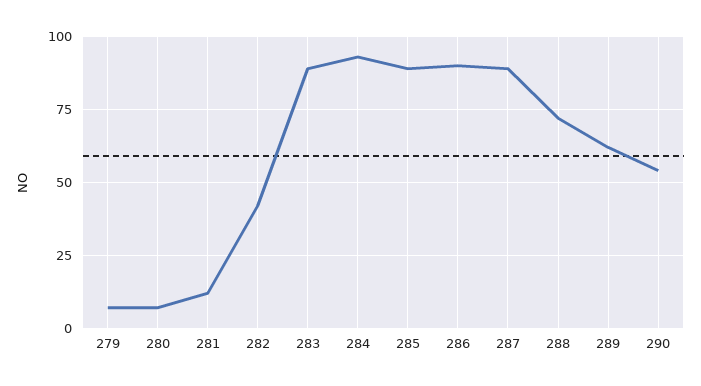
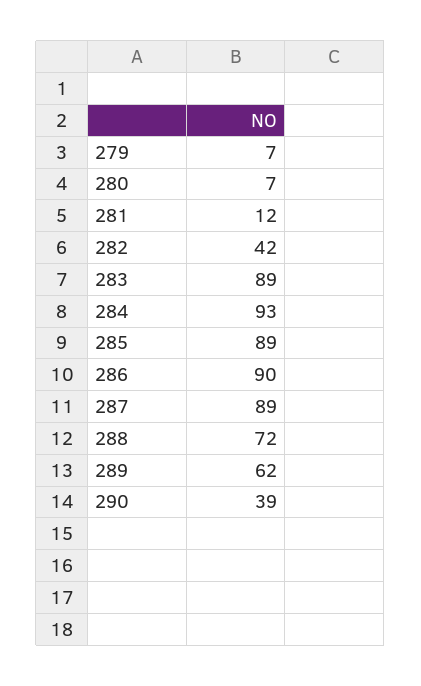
290: 55 -> 39

